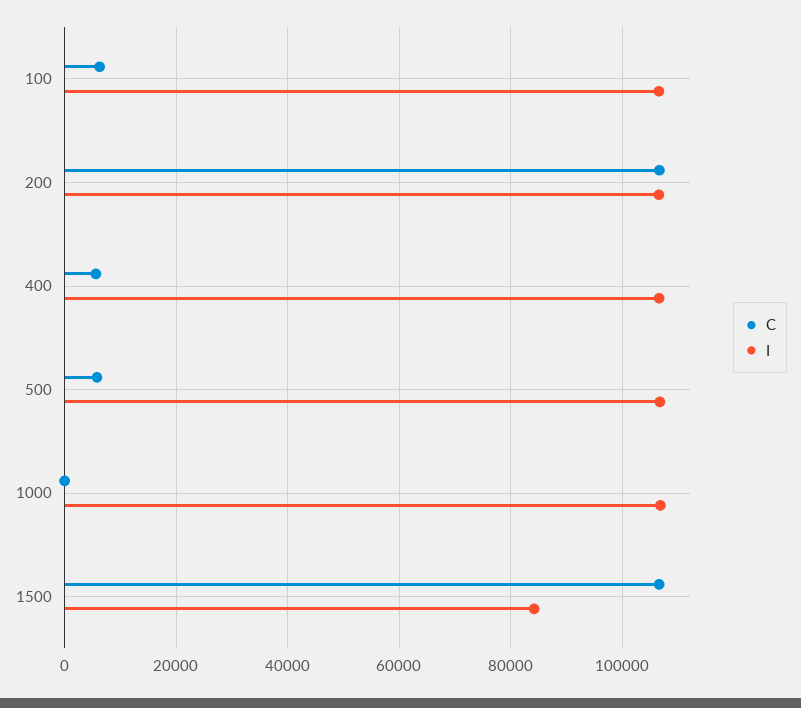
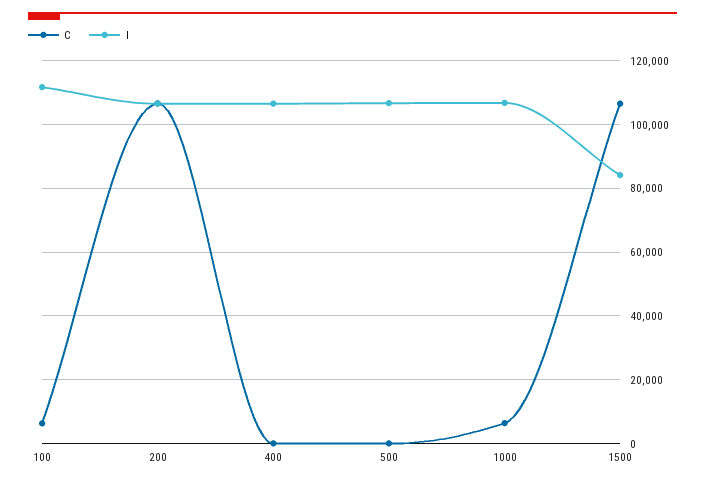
I, 100: 106000 -> 112000
C, 400: 6000 -> 0
C, 500: 6000 -> 0
C, 1000: 0 -> 6000

